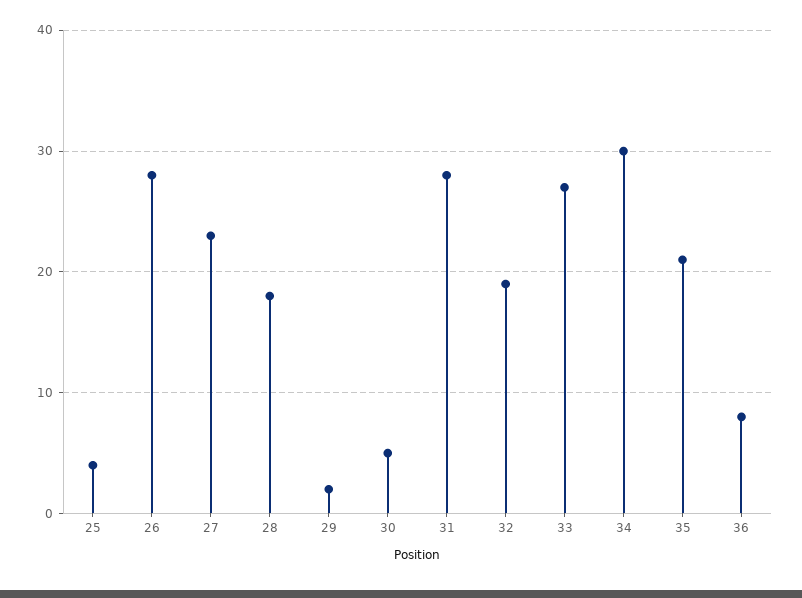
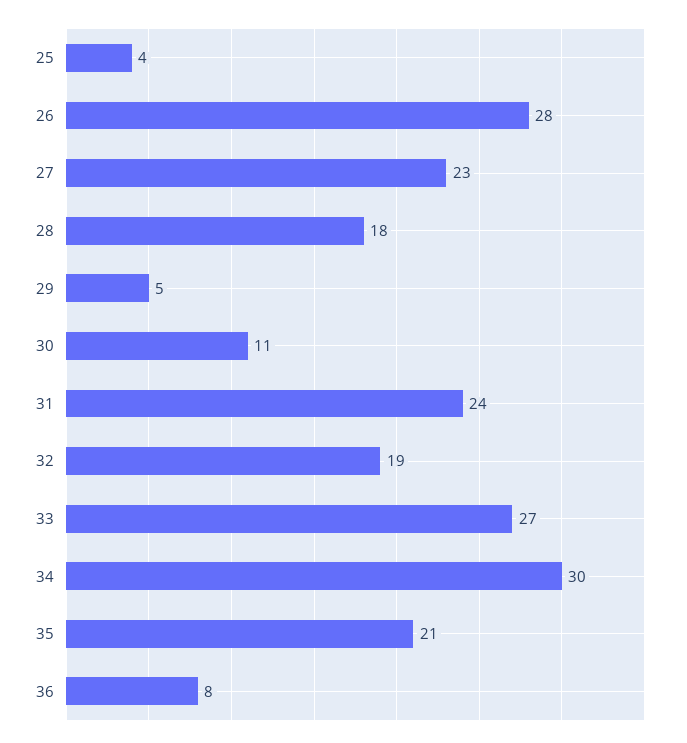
29: 2 -> 5
30: 5 -> 11
31: 28 -> 24

